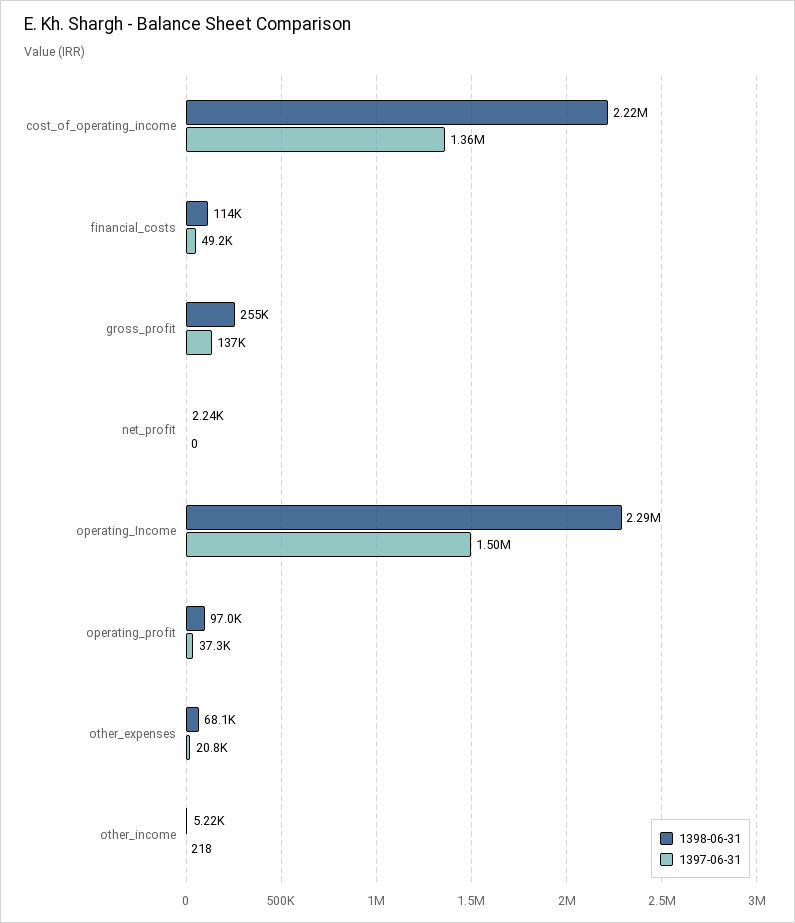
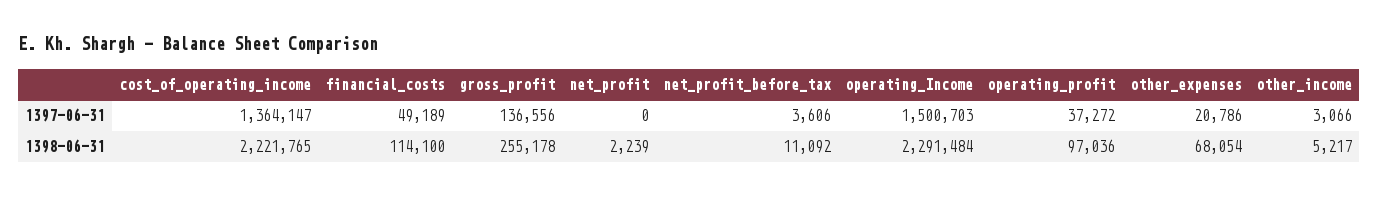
1397-06-31, other_income: 218 -> 3066
1397-06-31, net_profit_before_tax: none -> 3606
1398-06-31, net_profit_before_tax: none -> 11092

